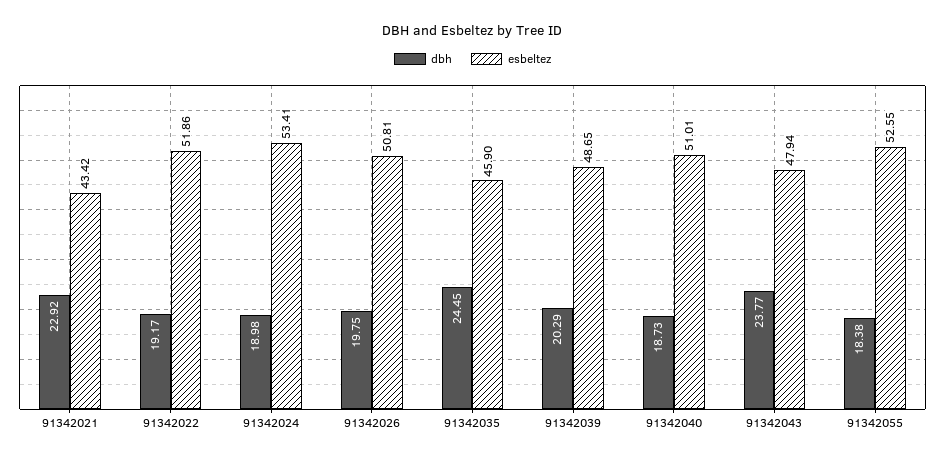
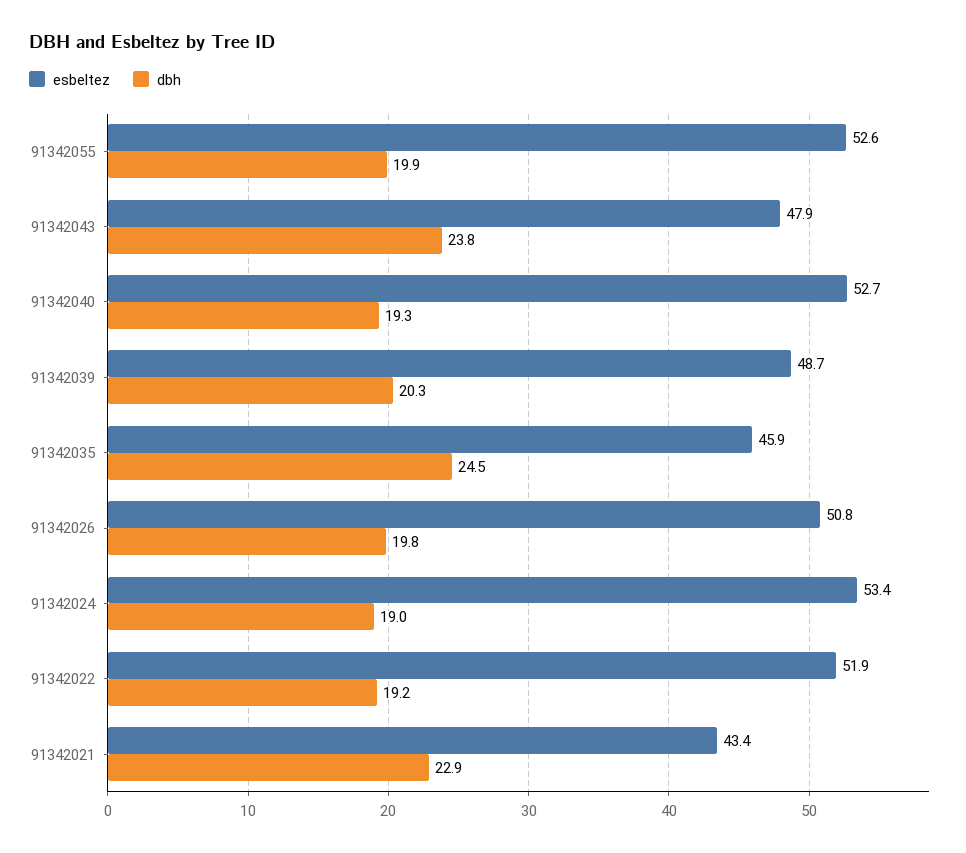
dbh, 91342040: 18.73 -> 19.3
esbeltez, 91342040: 51.01 -> 52.7
dbh, 91342055: 18.38 -> 19.9

